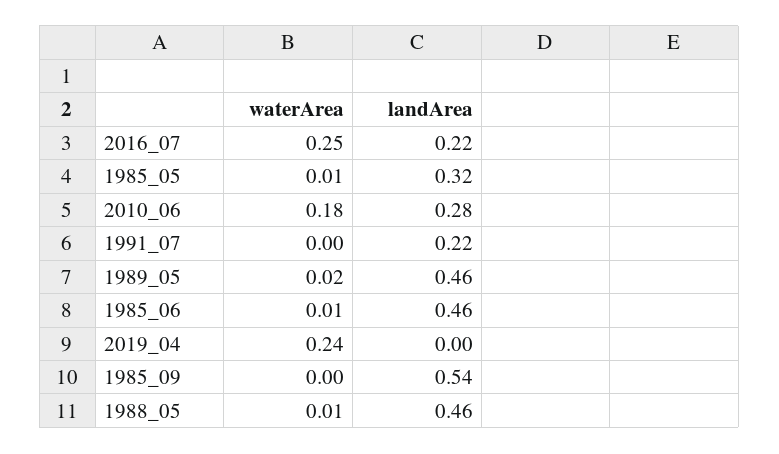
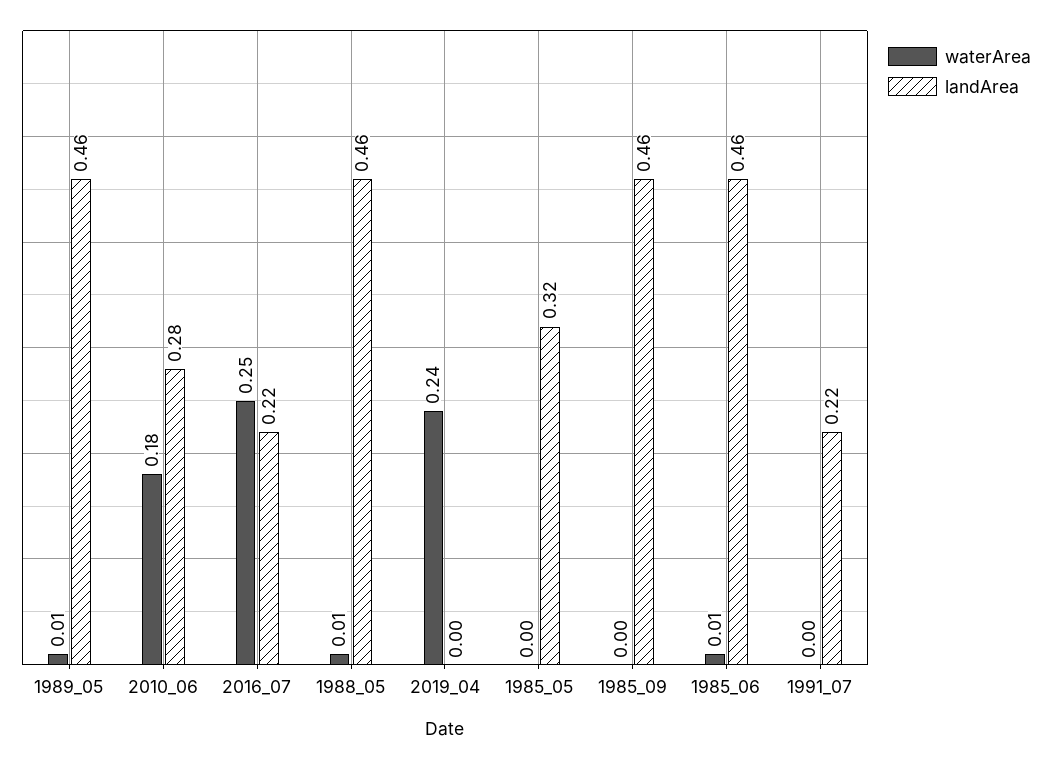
waterArea, 1985_05: 0.01 -> 0
waterArea, 1989_05: 0.02 -> 0.01
landArea, 1985_09: 0.54 -> 0.46

